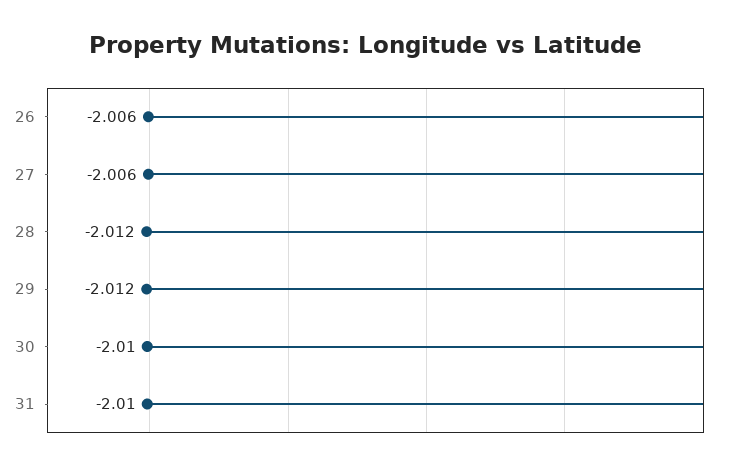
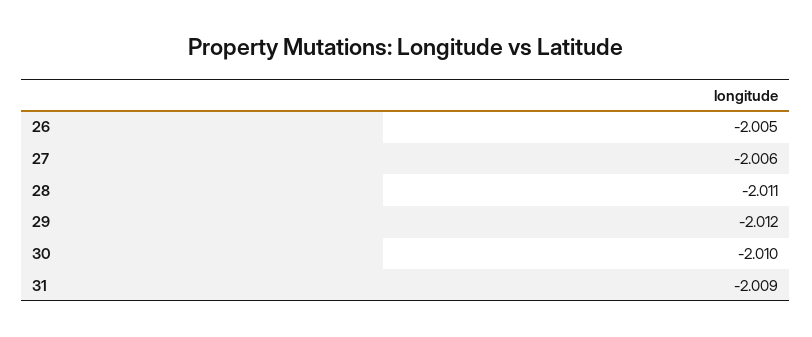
26: -2.006 -> -2.005
28: -2.012 -> -2.011
31: -2.01 -> -2.009

